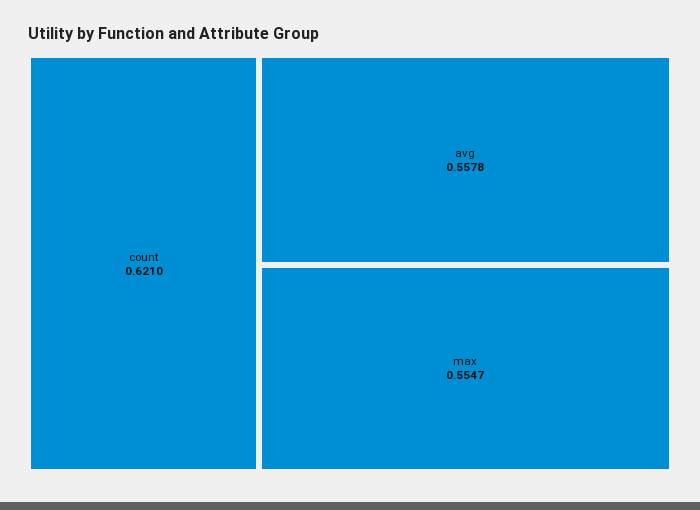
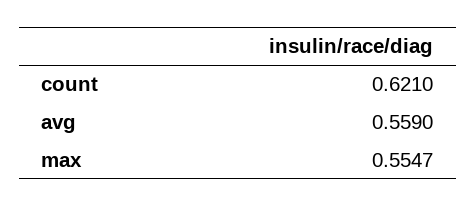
avg: 0.5578 -> 0.559

